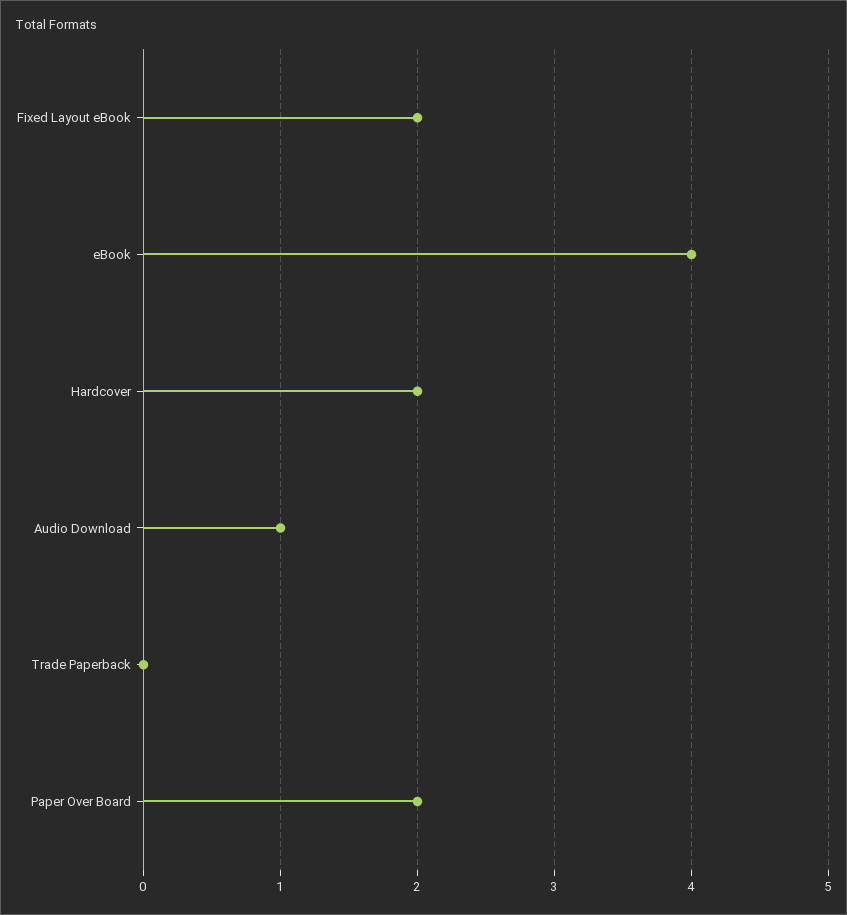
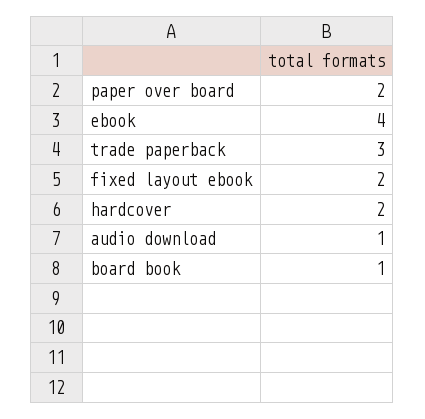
Trade Paperback: 0 -> 3
board book: none -> 1

